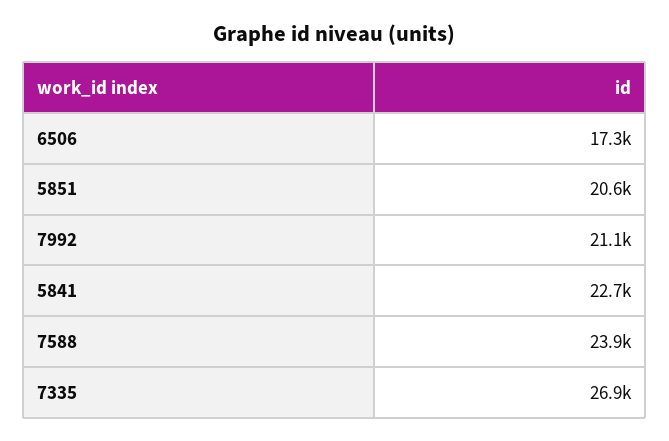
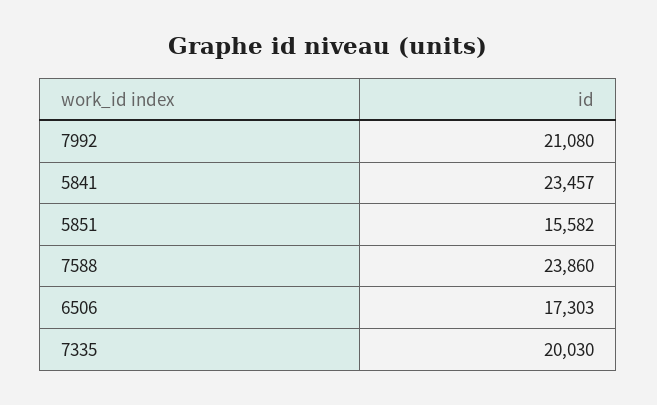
5851: 20600 -> 15582
5841: 22700 -> 23457
7335: 26900 -> 20030

